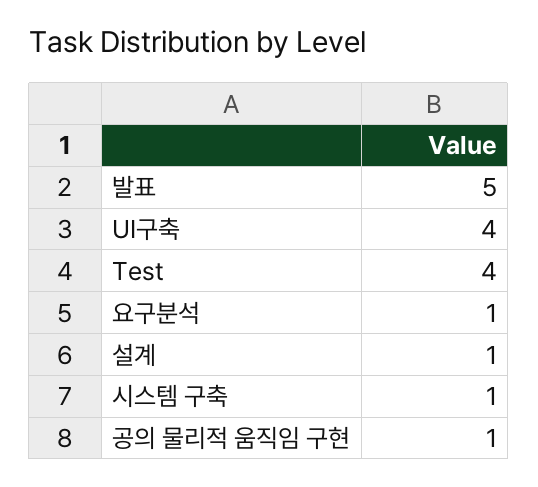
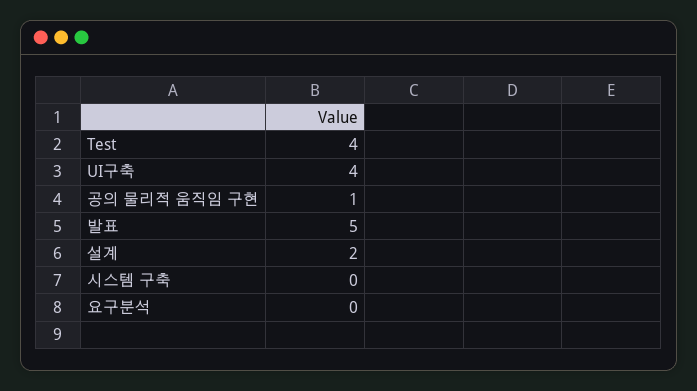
요구분석: 1 -> 0
설계: 1 -> 2
시스템 구축: 1 -> 0

